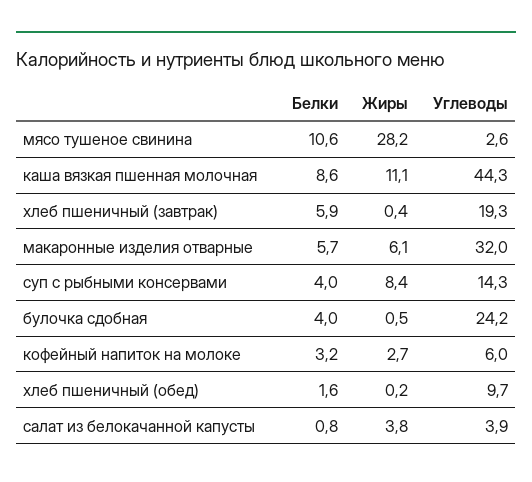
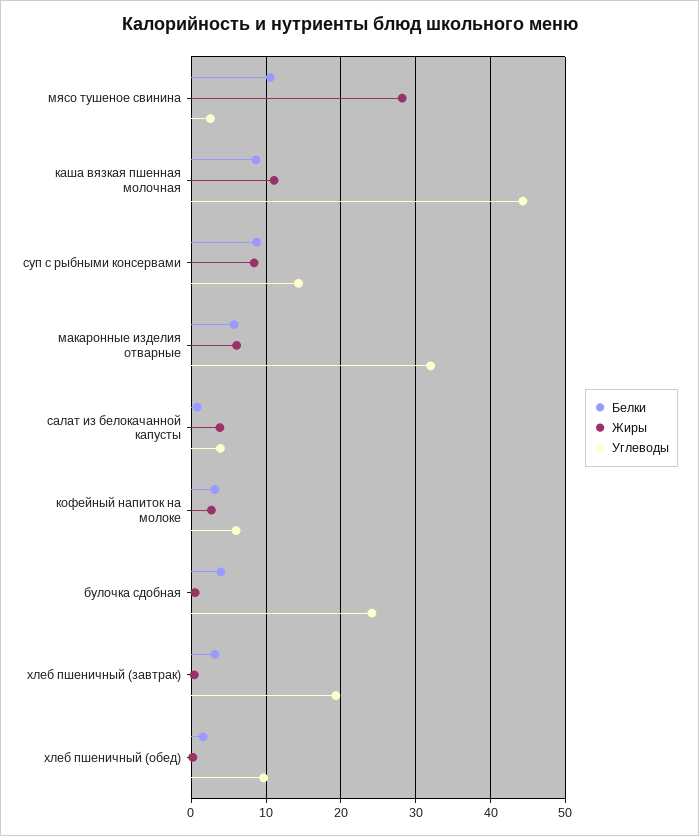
Белки, хлеб пшеничный (завтрак): 5.9 -> 3
Белки, суп с рыбными консервами: 4 -> 9

